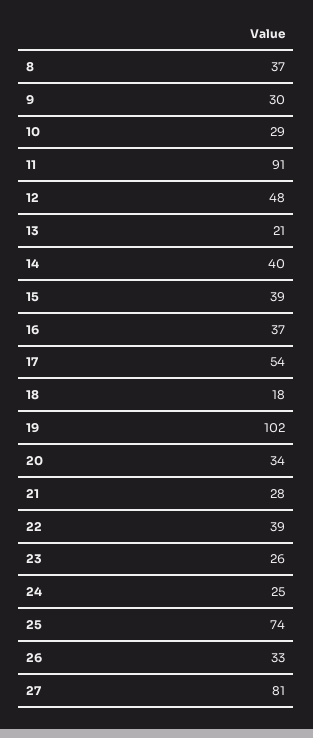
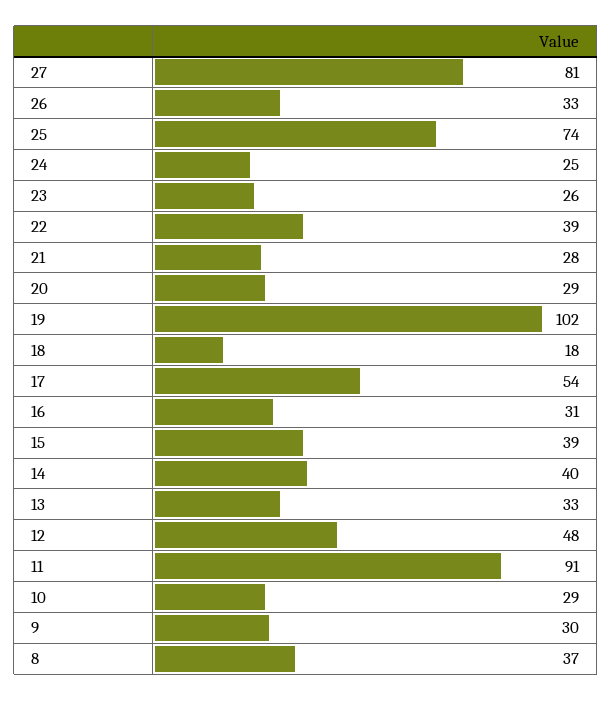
13: 21 -> 33
16: 37 -> 31
20: 34 -> 29

